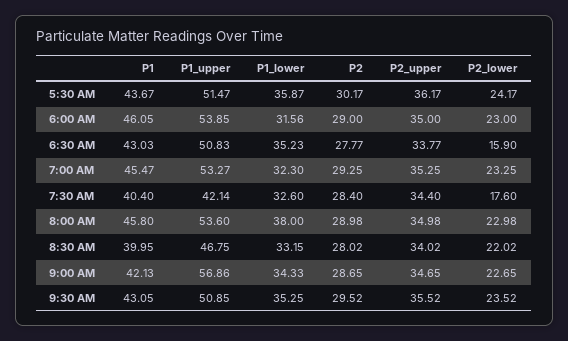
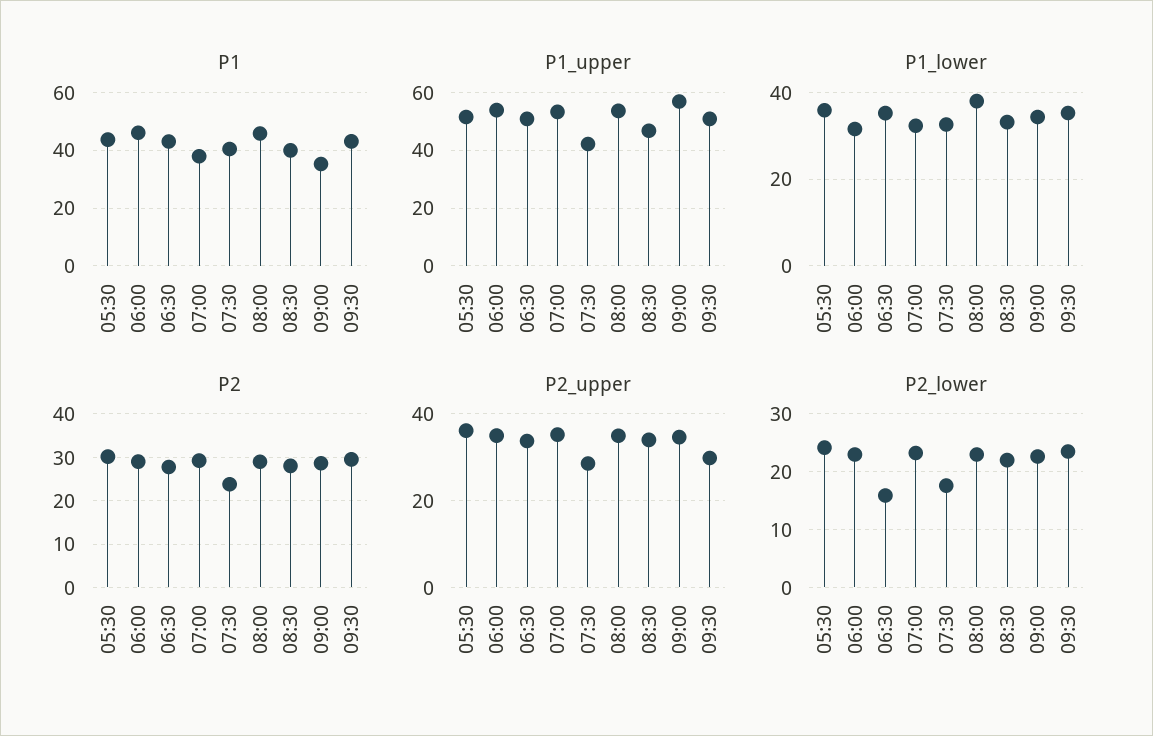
P1, 7:00 AM: 45.47 -> 37.5
P2, 7:30 AM: 28.4 -> 24
P2_upper, 7:30 AM: 34.4 -> 28
P1, 9:00 AM: 42.13 -> 35
P2_upper, 9:30 AM: 35.52 -> 30

